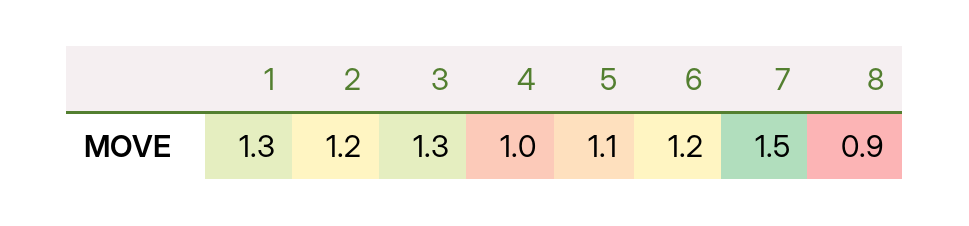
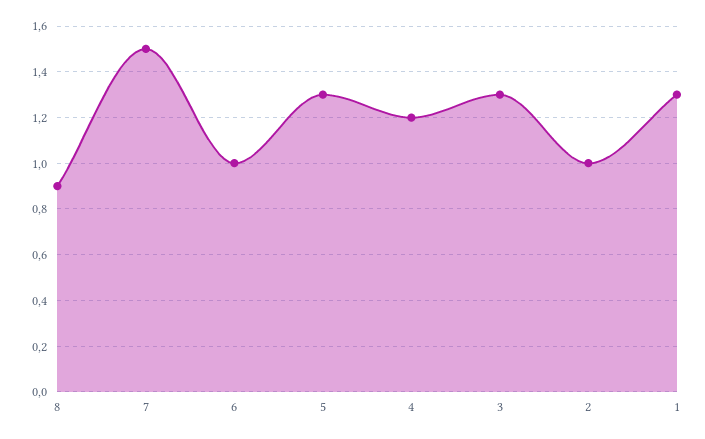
2: 1.2 -> 1
4: 1 -> 1.2
5: 1.1 -> 1.3
6: 1.2 -> 1

